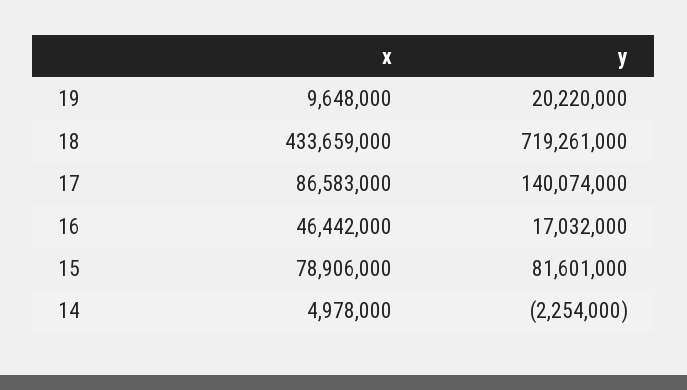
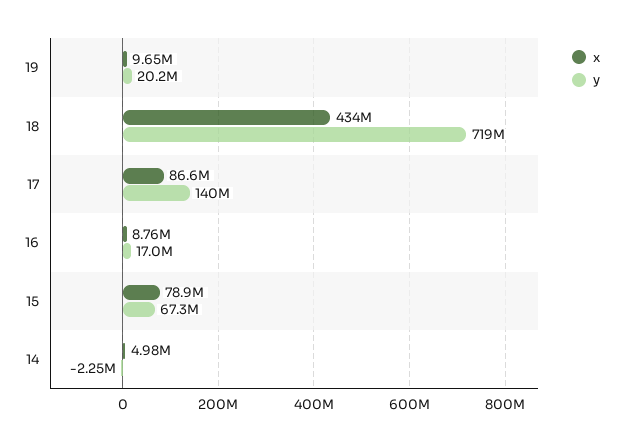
x, 16: 46442000 -> 8760000
y, 15: 81601000 -> 67300000

